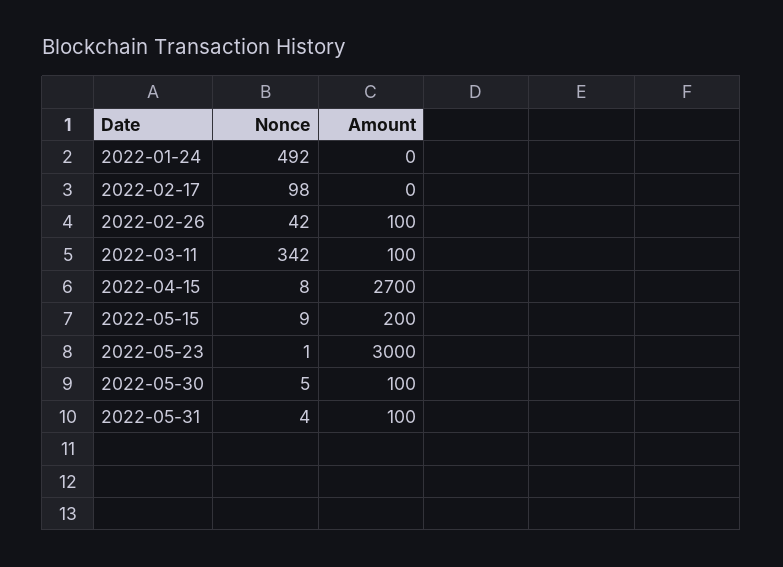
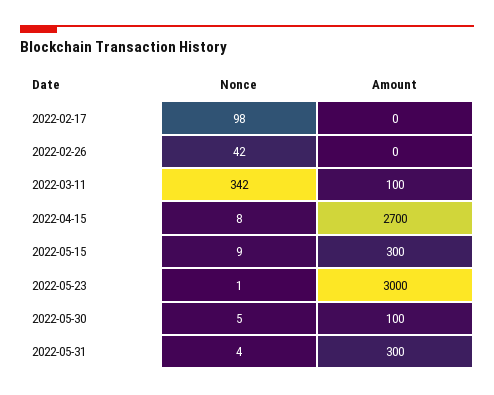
Nonce, 2022-01-24: 492 -> none
Amount, 2022-01-24: 0 -> none
Amount, 2022-02-26: 100 -> 0
Amount, 2022-05-15: 200 -> 300
Amount, 2022-05-31: 100 -> 300

